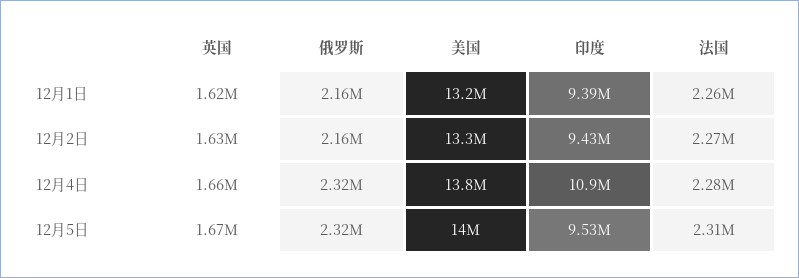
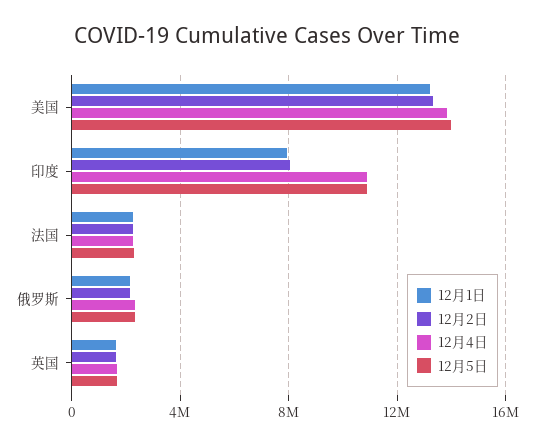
12月1日, 印度: 9390000 -> 8000000
12月2日, 印度: 9430000 -> 8000000
12月5日, 印度: 9530000 -> 11000000

